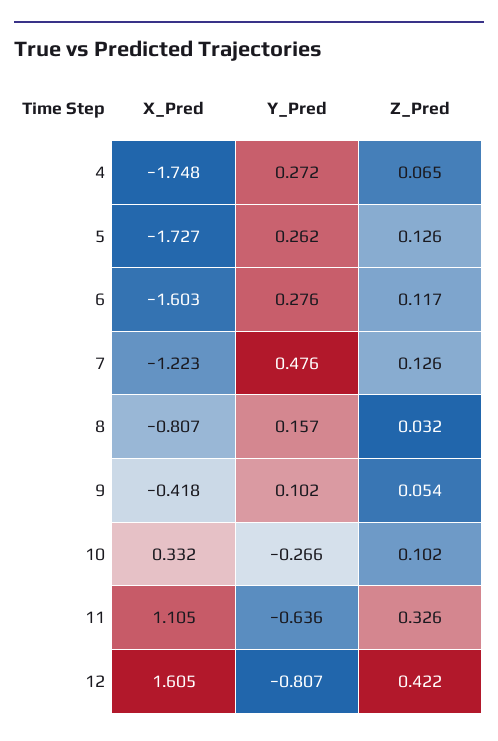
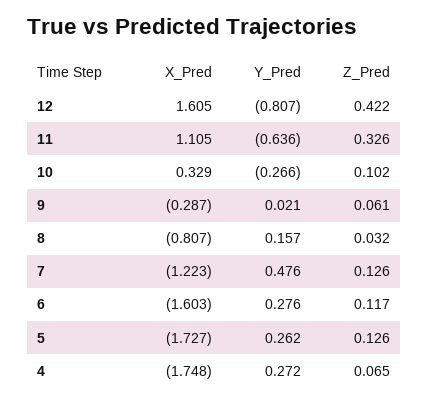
X_Pred, 9: -0.418 -> -0.287
Y_Pred, 9: 0.102 -> 0.021
Z_Pred, 9: 0.054 -> 0.061
X_Pred, 10: 0.332 -> 0.329

